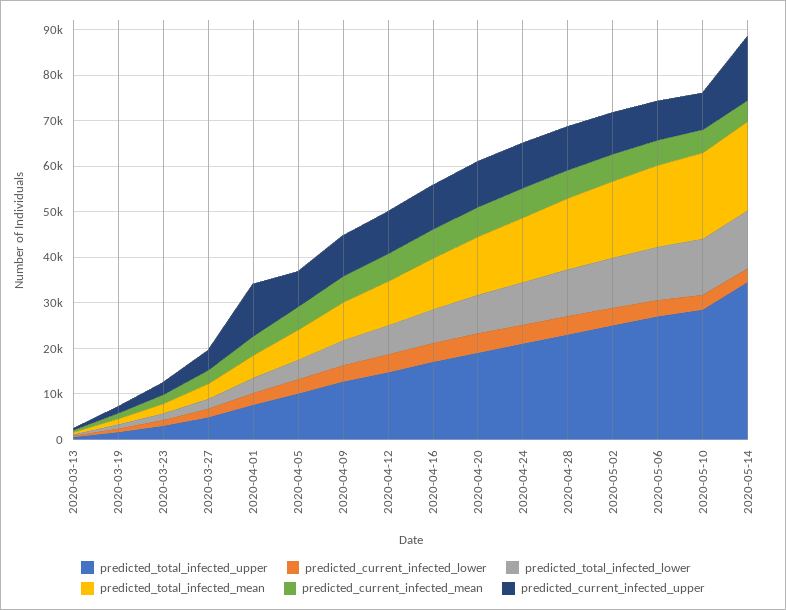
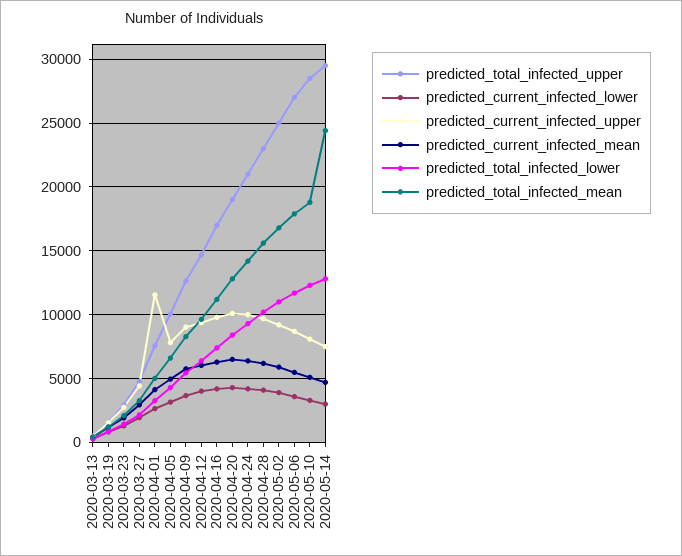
predicted_total_infected_upper, 2020-05-14: 34000 -> 29500
predicted_total_infected_mean, 2020-05-14: 20000 -> 24500
predicted_current_infected_upper, 2020-05-14: 14000 -> 7500

